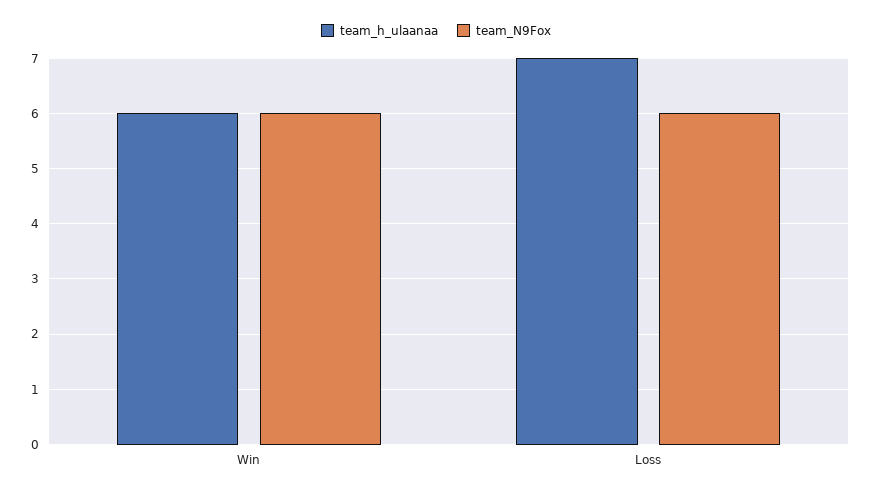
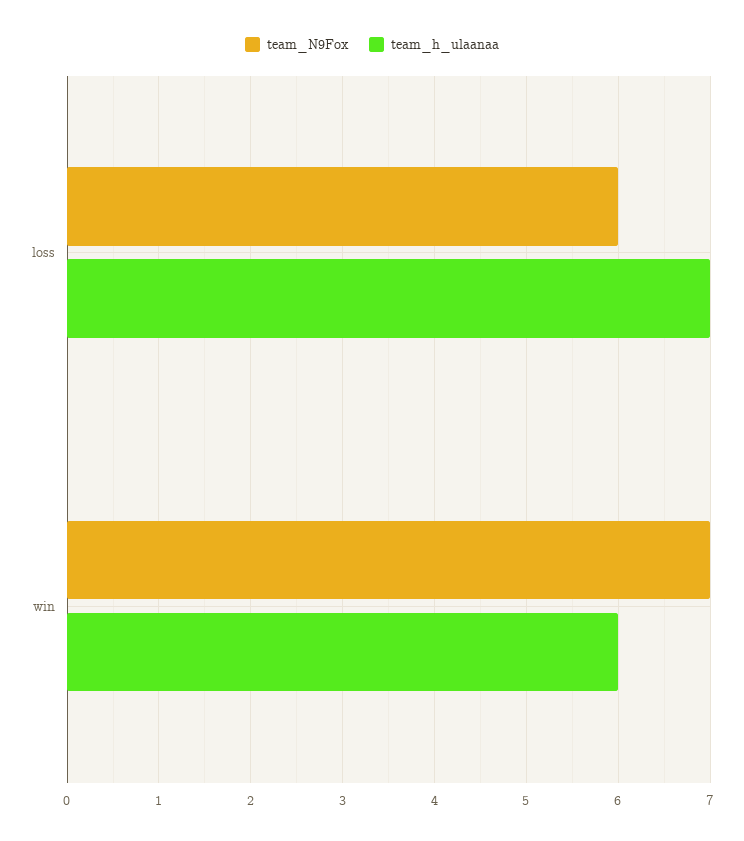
team_N9Fox, Win: 6 -> 7

